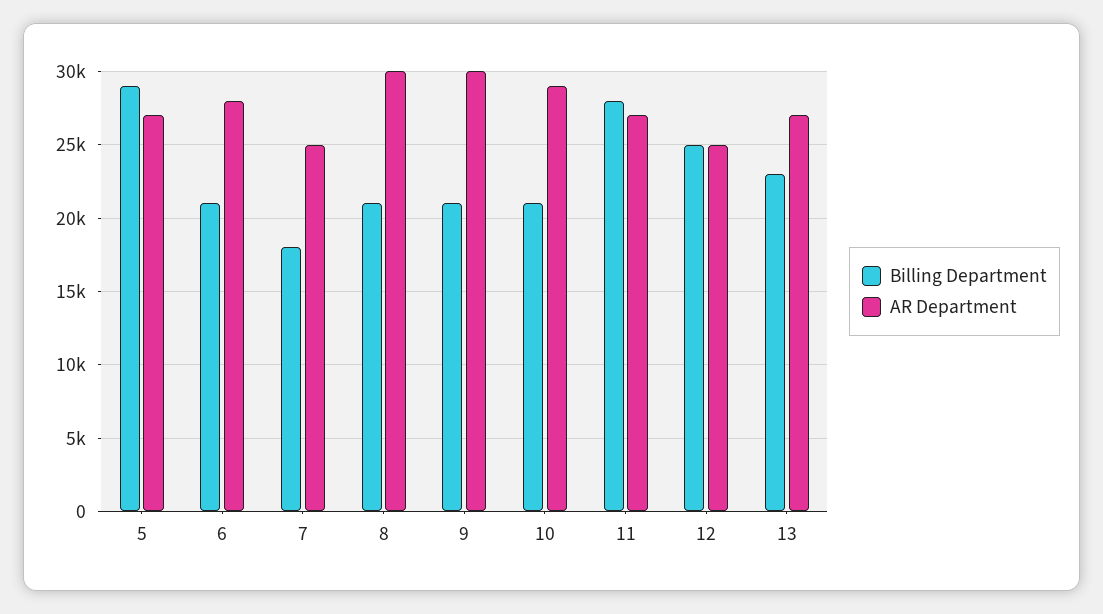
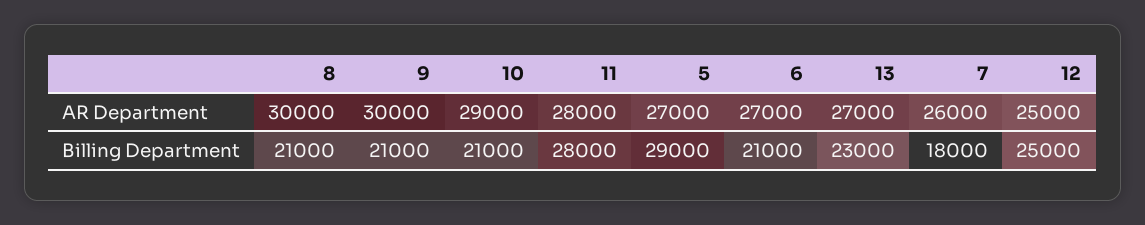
AR Department, 6: 28000 -> 27000
AR Department, 7: 25000 -> 26000
AR Department, 11: 27000 -> 28000

